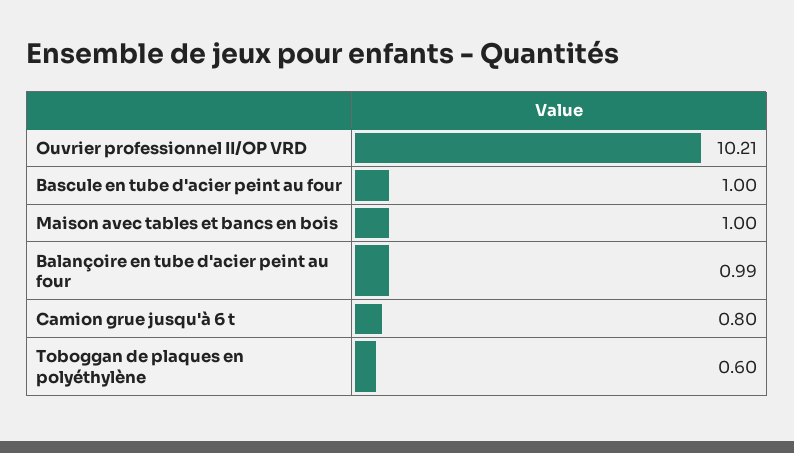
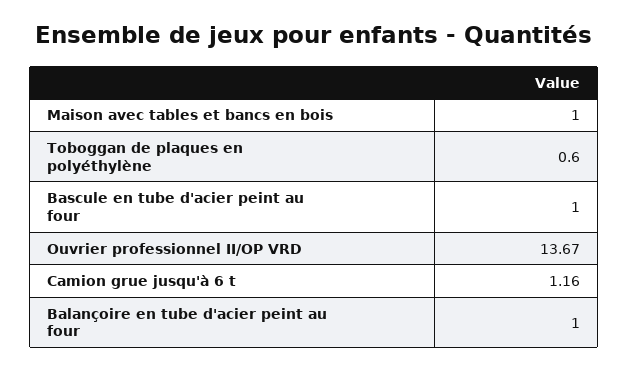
Ouvrier professionnel II/OP VRD: 10.21 -> 13.67
Balançoire en tube d'acier peint au four: 0.99 -> 1
Camion grue jusqu'à 6 t: 0.8 -> 1.16

